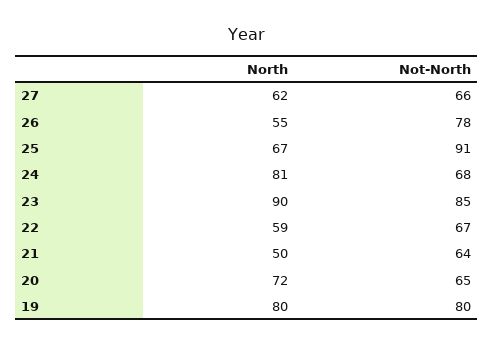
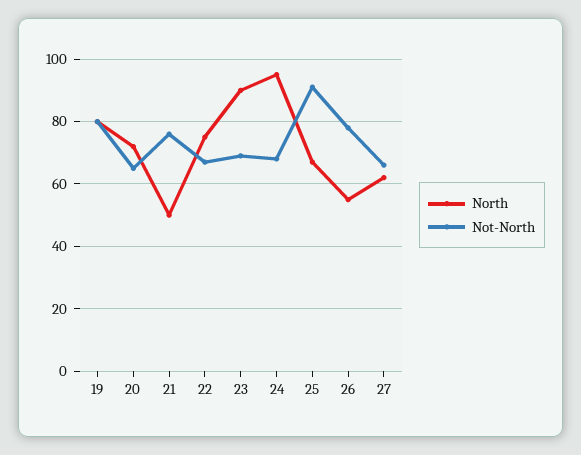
North, 24: 81 -> 95
Not-North, 23: 85 -> 70
North, 22: 59 -> 75
Not-North, 21: 64 -> 75

